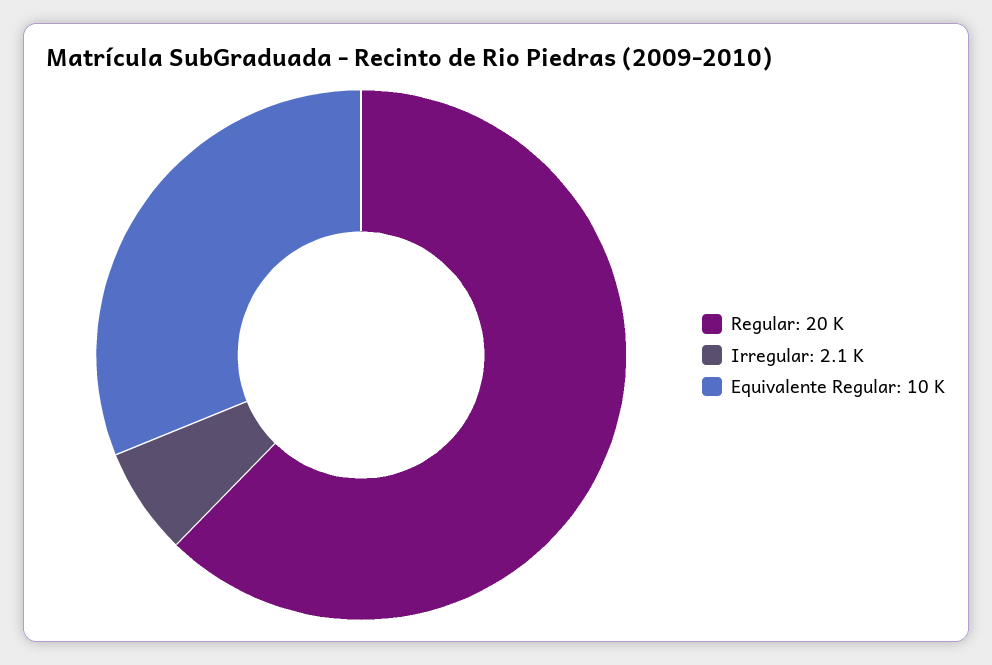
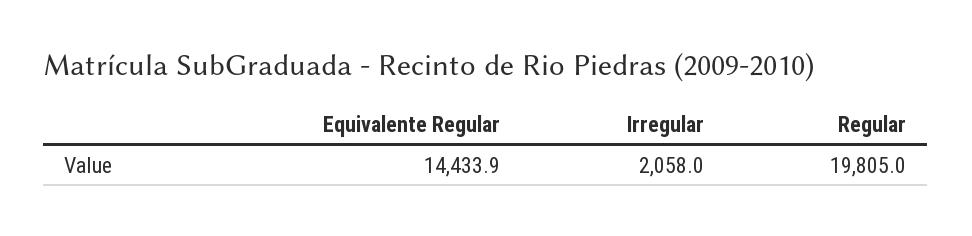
Equivalente Regular: 10000 -> 14433.9

